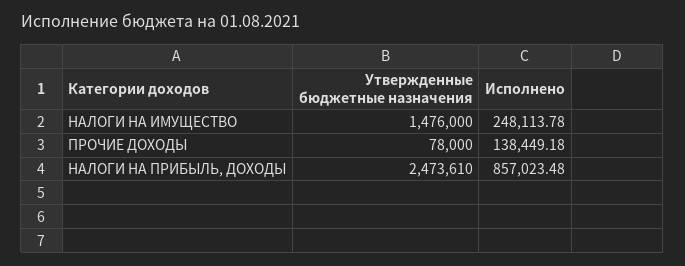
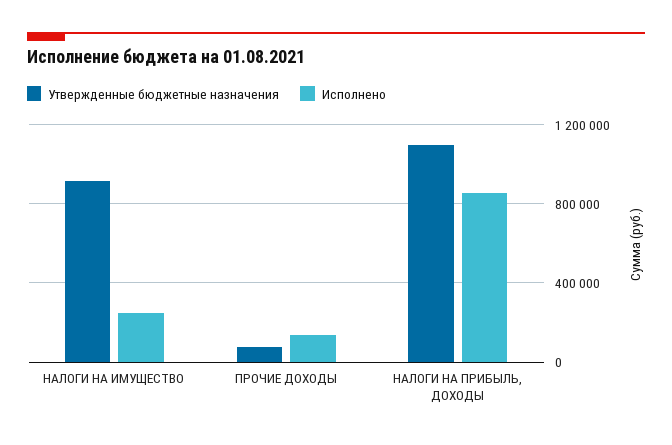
Утвержденные бюджетные назначения, НАЛОГИ НА ИМУЩЕСТВО: 1476000 -> 900000
Утвержденные бюджетные назначения, НАЛОГИ НА ПРИБЫЛЬ, ДОХОДЫ: 2473610 -> 1100000

